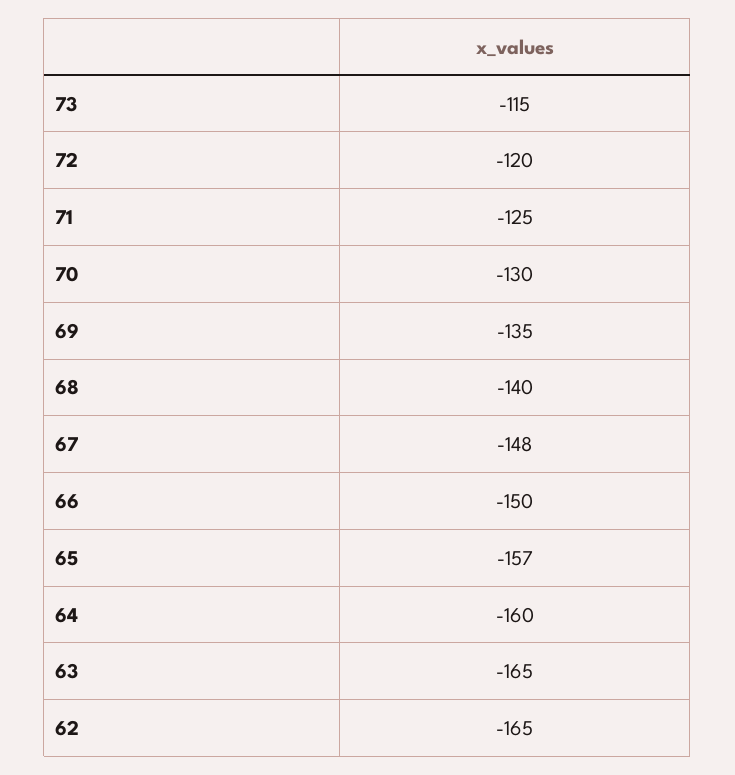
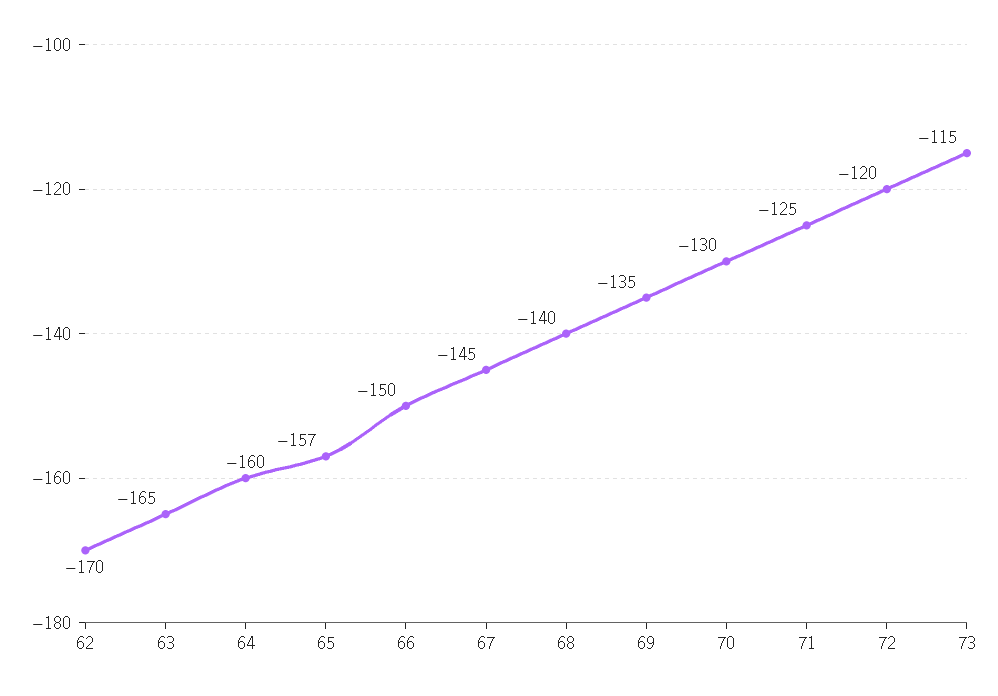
67: -148 -> -145
62: -165 -> -170

